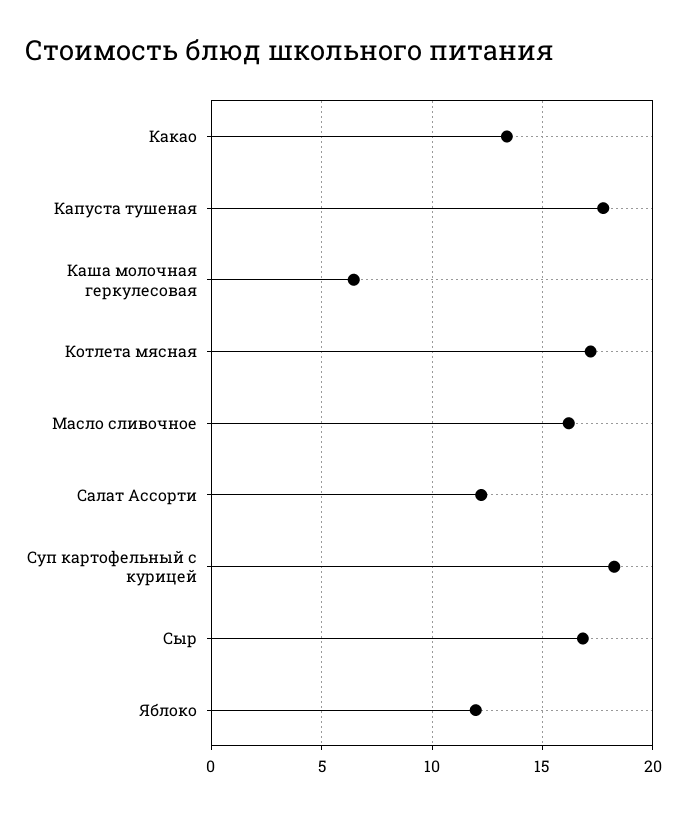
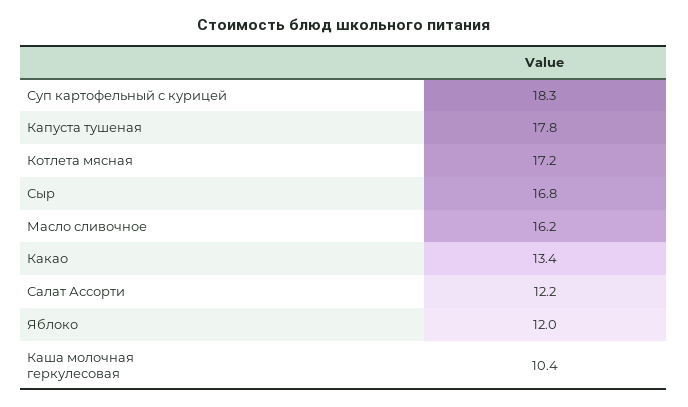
Каша молочная геркулесовая: 6.5 -> 10.4

